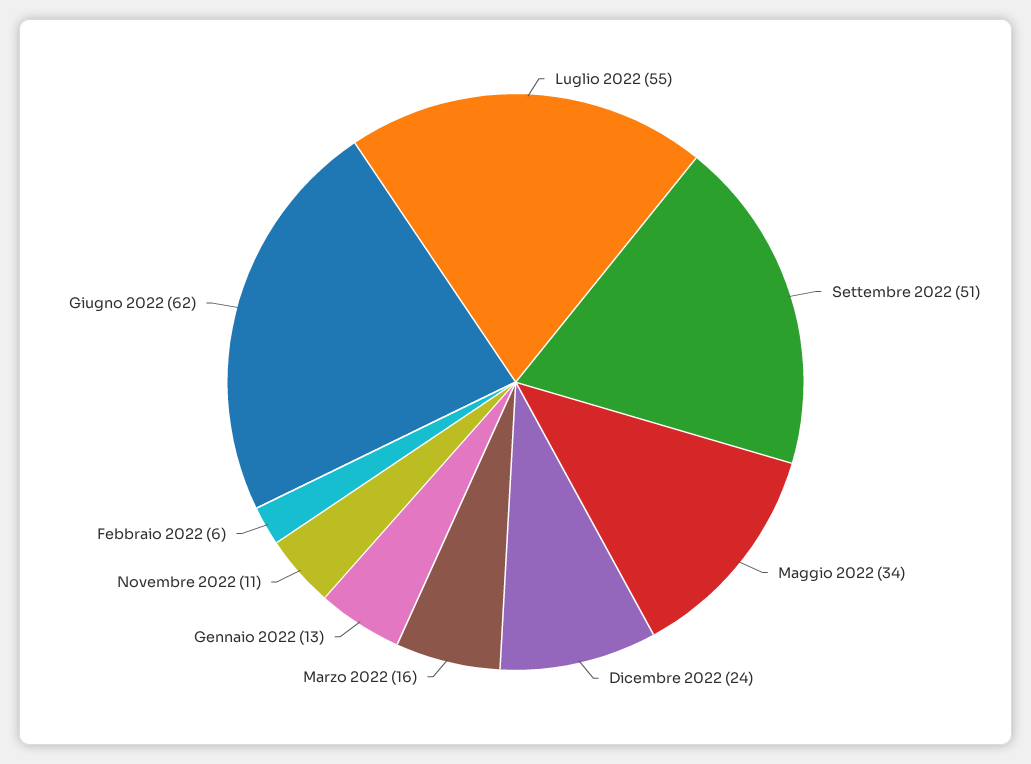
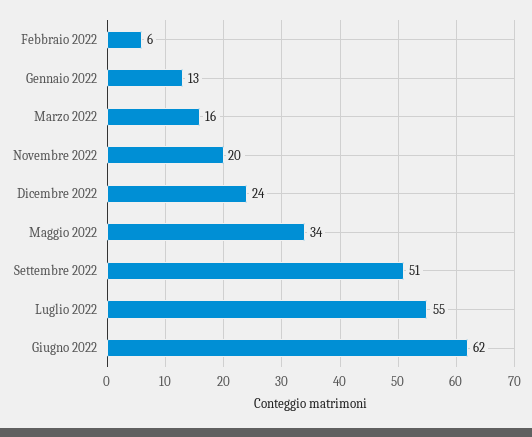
Novembre 2022: 11 -> 20

